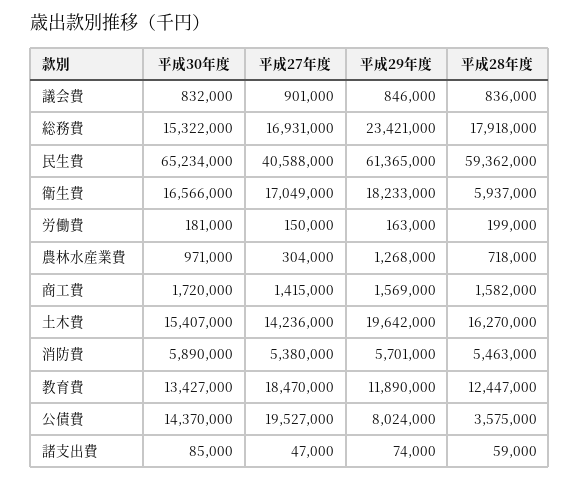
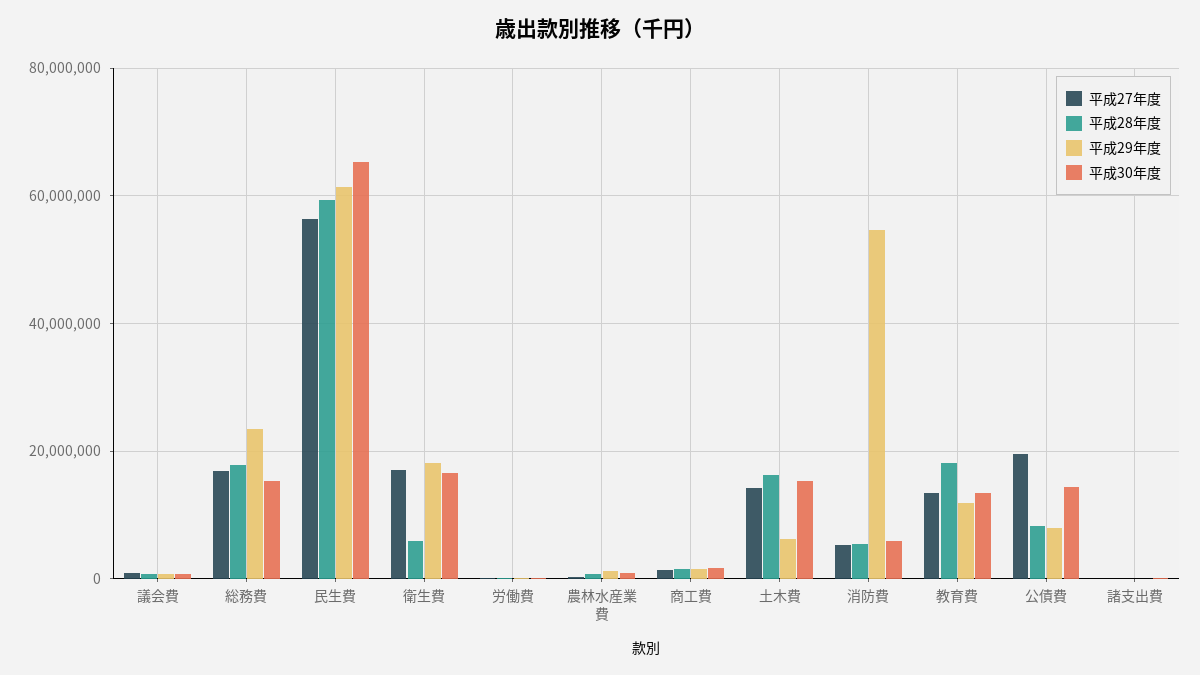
平成27年度, 民生費: 40588000 -> 56000000
平成29年度, 土木費: 19642000 -> 6000000
平成29年度, 消防費: 5701000 -> 54000000
平成27年度, 教育費: 18470000 -> 14000000
平成28年度, 教育費: 12447000 -> 18000000
平成28年度, 公債費: 3575000 -> 8000000

